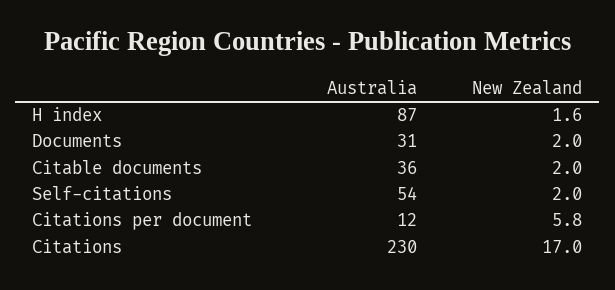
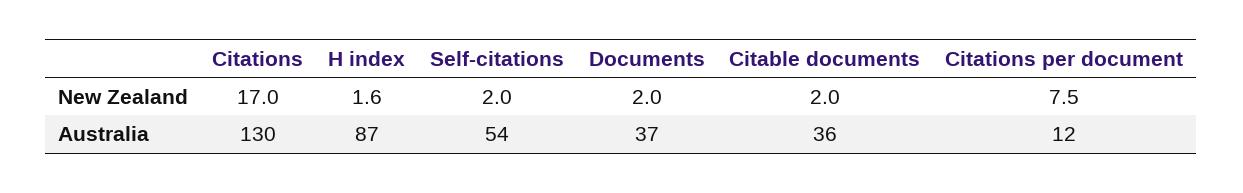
Australia, Documents: 31 -> 37
New Zealand, Citations per document: 5.8 -> 7.5
Australia, Citations: 230 -> 130

